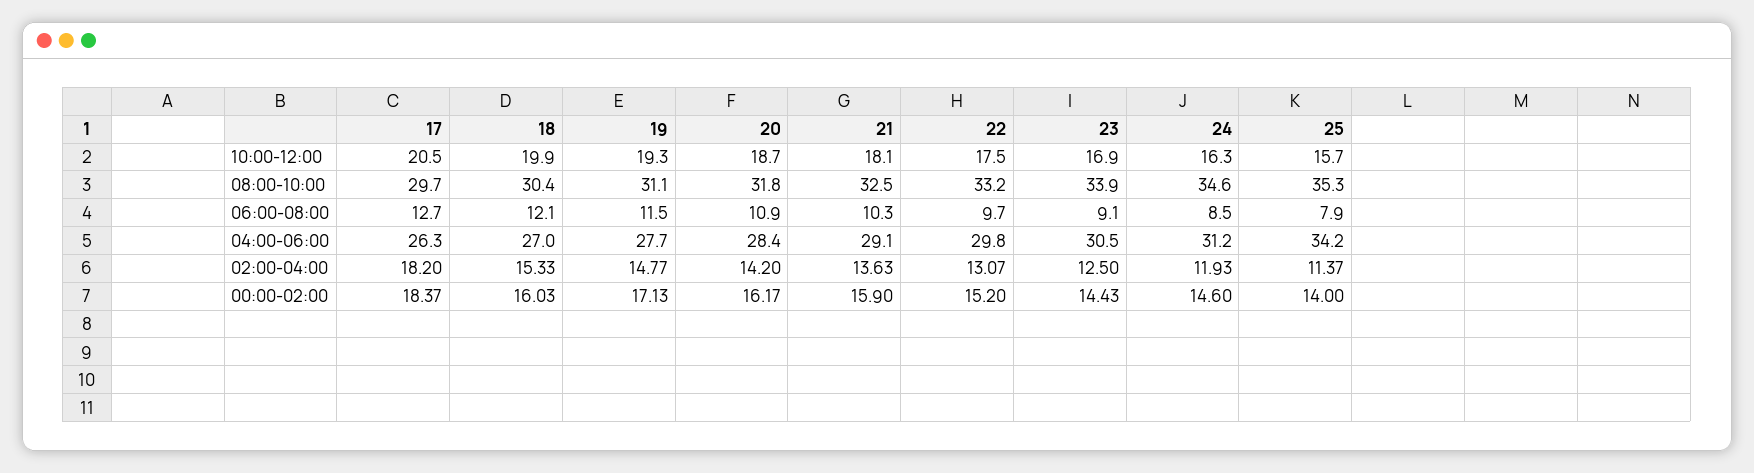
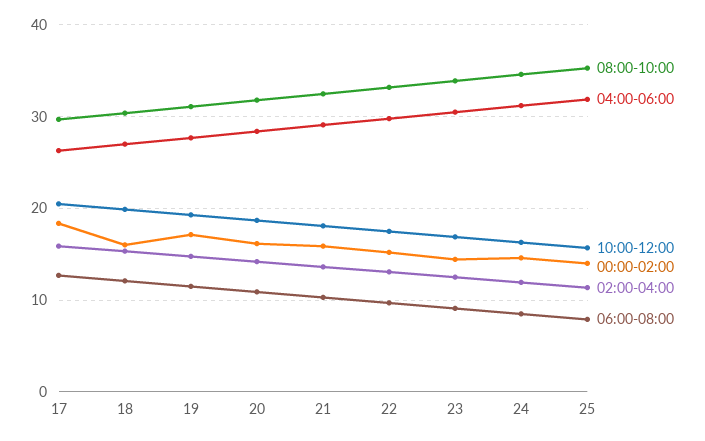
04:00-06:00, 25: 34.2 -> 32
02:00-04:00, 17: 18.2 -> 16

